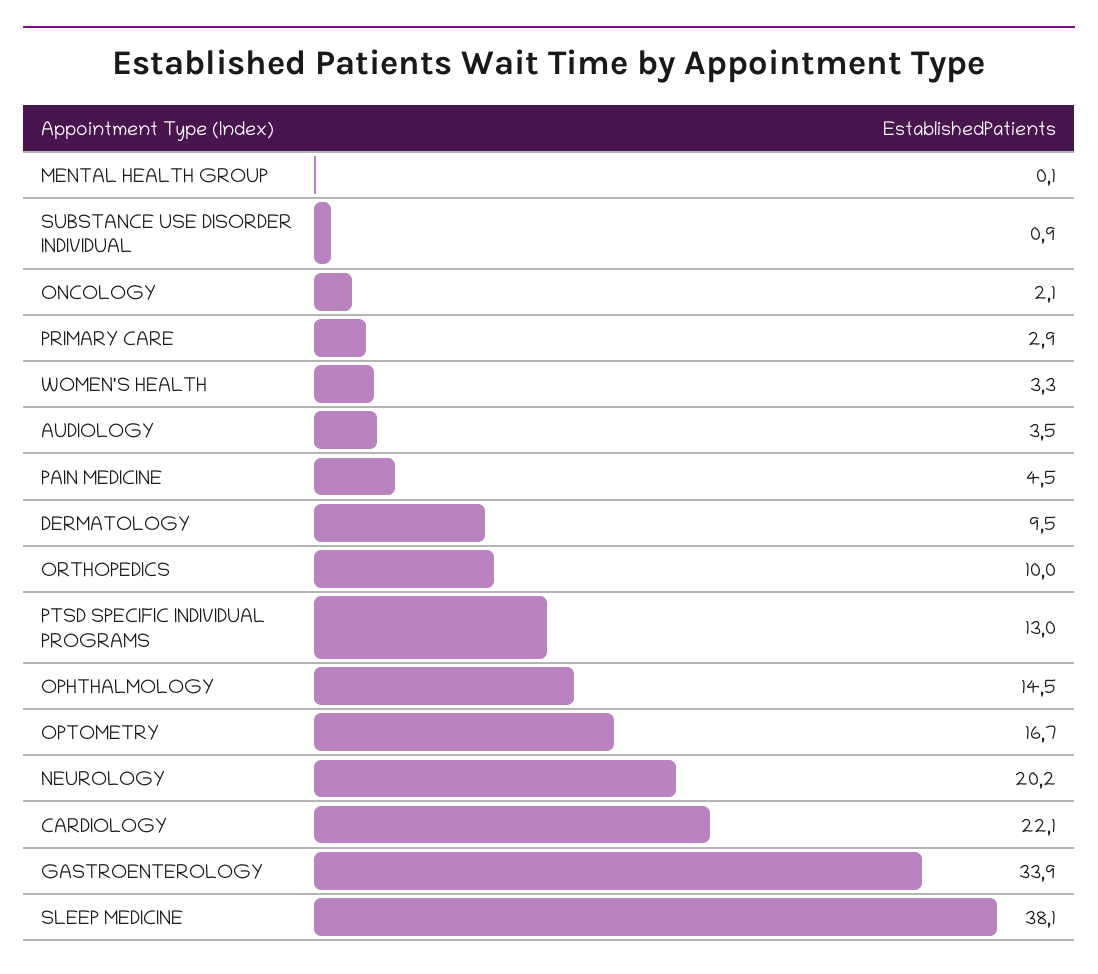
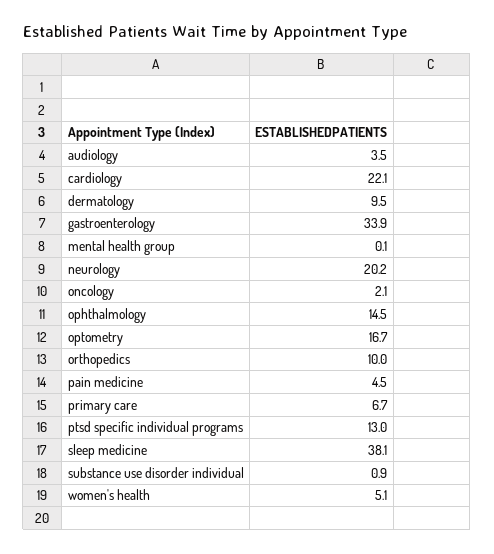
PRIMARY CARE: 2.9 -> 6.7
WOMEN'S HEALTH: 3.3 -> 5.1

